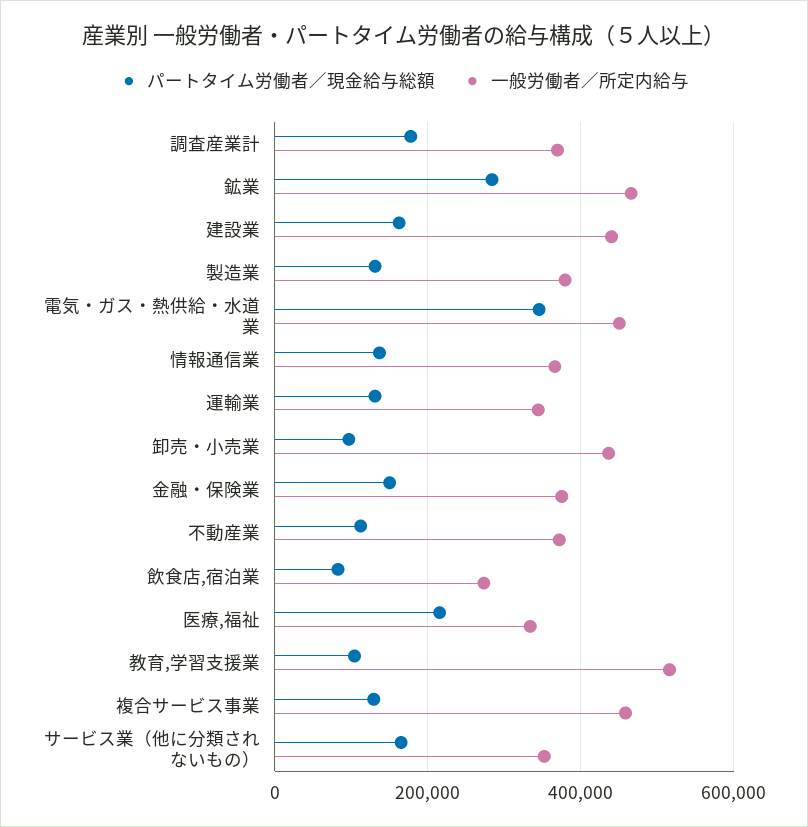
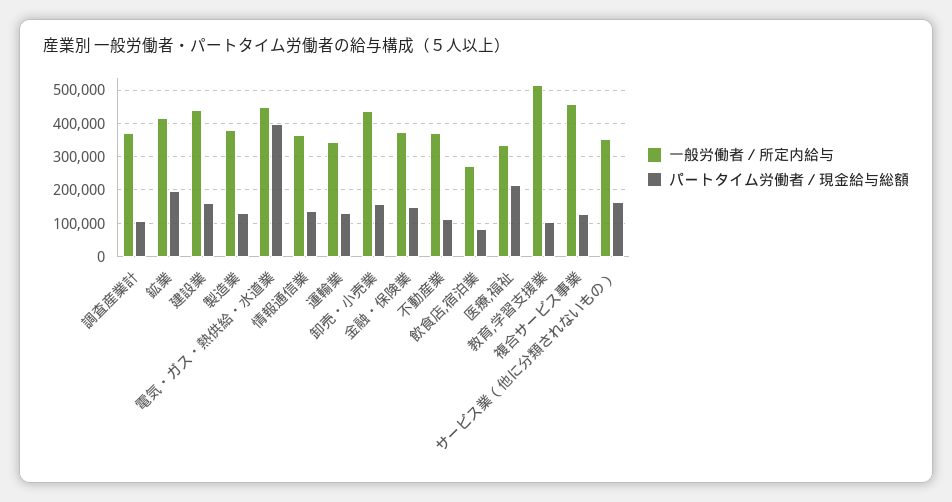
パートタイム労働者／現金給与総額, 調査産業計: 180000 -> 100000
パートタイム労働者／現金給与総額, 鉱業: 280000 -> 200000
一般労働者／所定内給与, 鉱業: 460000 -> 420000
パートタイム労働者／現金給与総額, 電気・ガス・熱供給・水道業: 340000 -> 400000
パートタイム労働者／現金給与総額, 卸売・小売業: 100000 -> 160000

